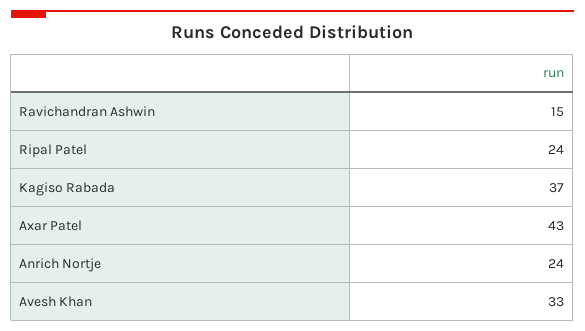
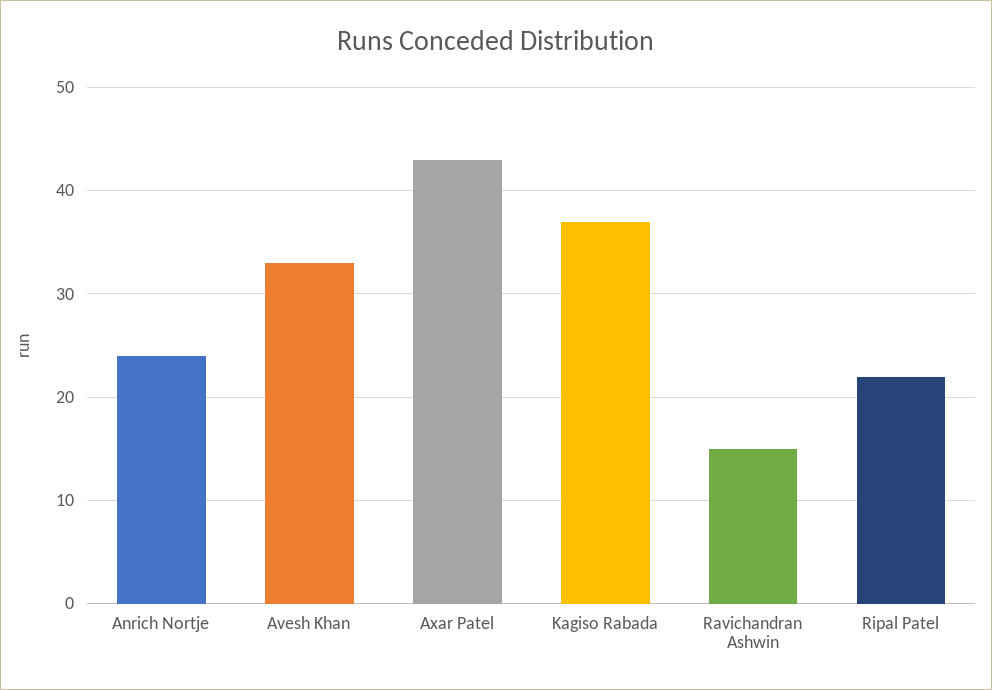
Ripal Patel: 24 -> 22

